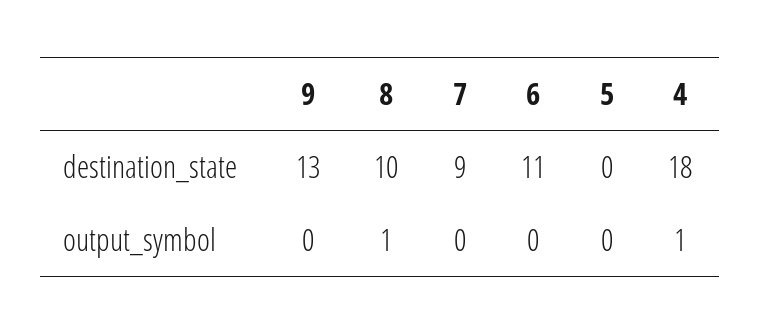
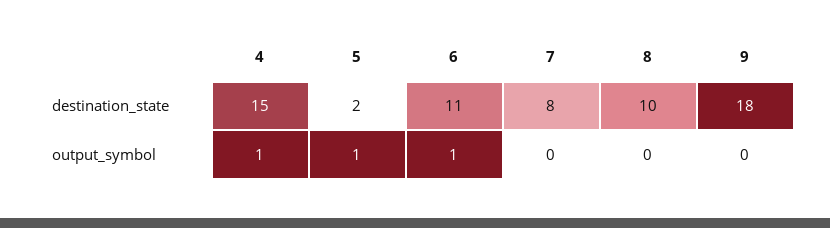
9, destination_state: 13 -> 18
7, destination_state: 9 -> 8
5, destination_state: 0 -> 2
4, destination_state: 18 -> 15
8, output_symbol: 1 -> 0
6, output_symbol: 0 -> 1
5, output_symbol: 0 -> 1

